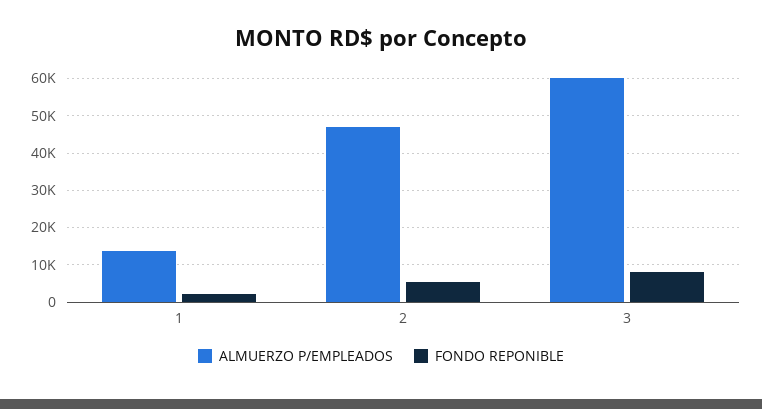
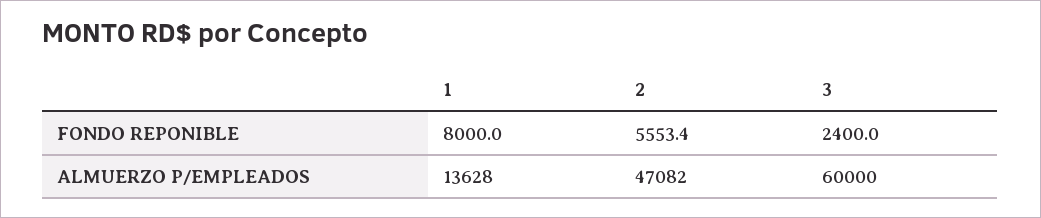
FONDO REPONIBLE, 1: 2000 -> 8000
FONDO REPONIBLE, 3: 8000 -> 2400

